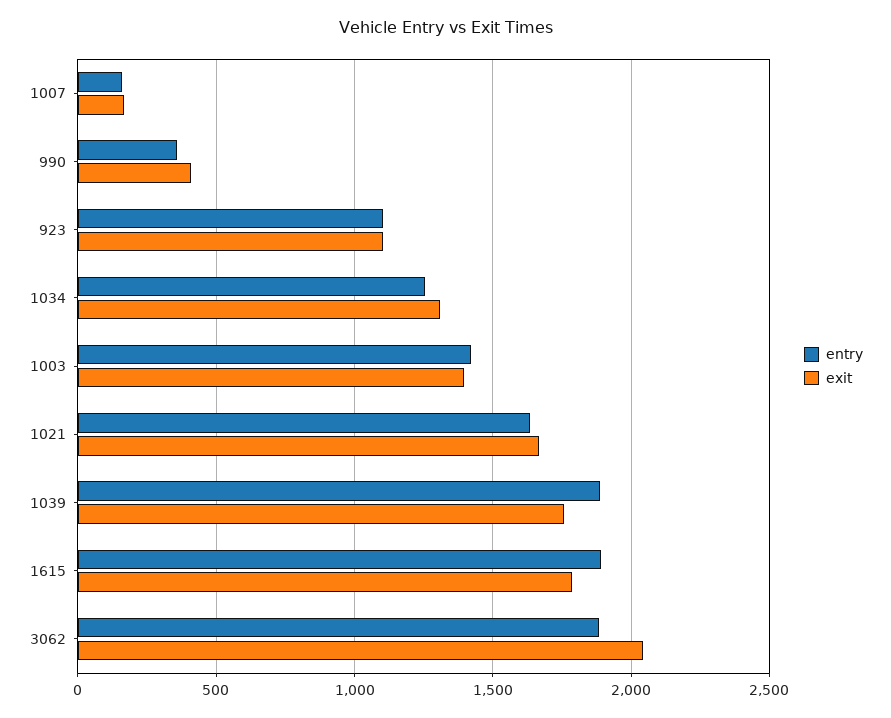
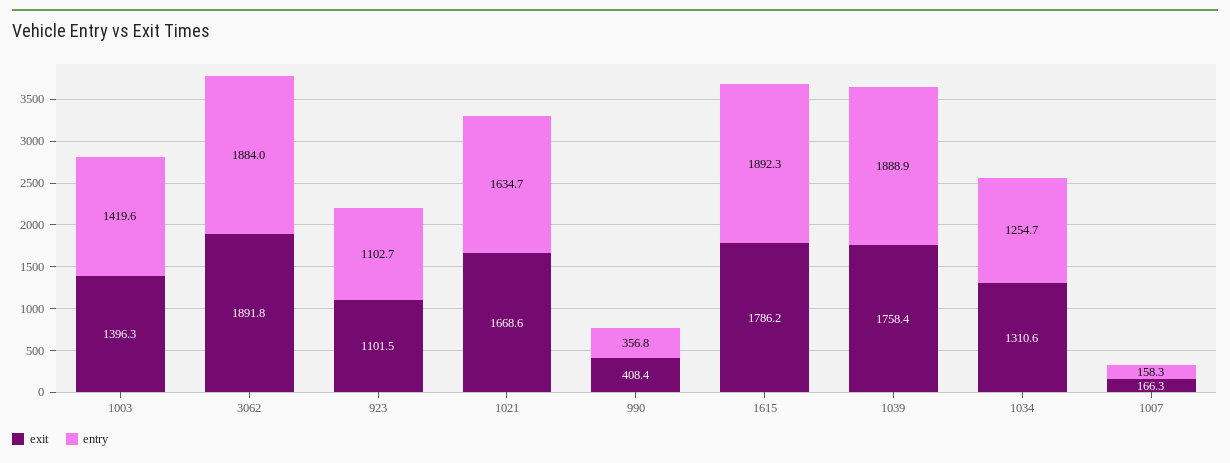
exit, 3062: 2050 -> 1891.8

